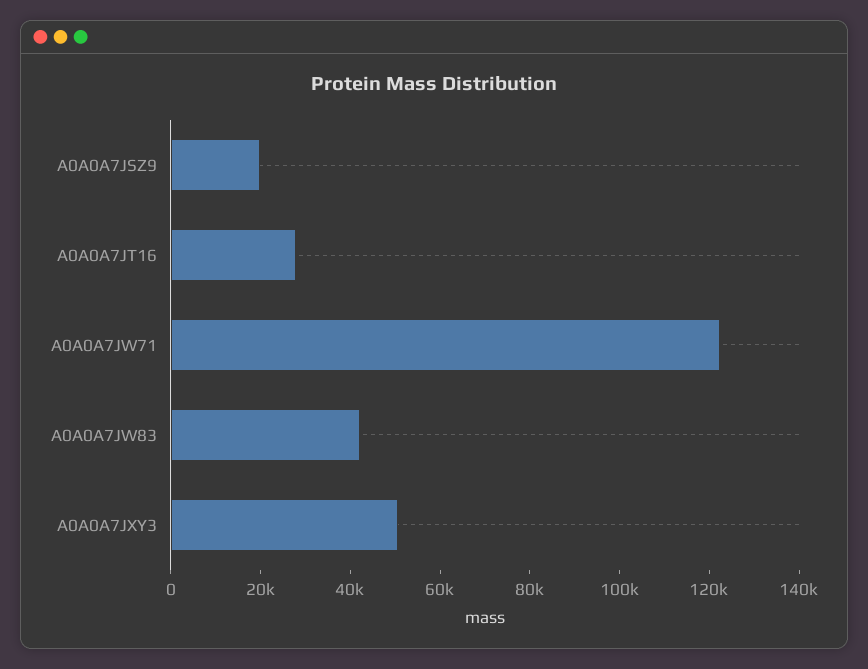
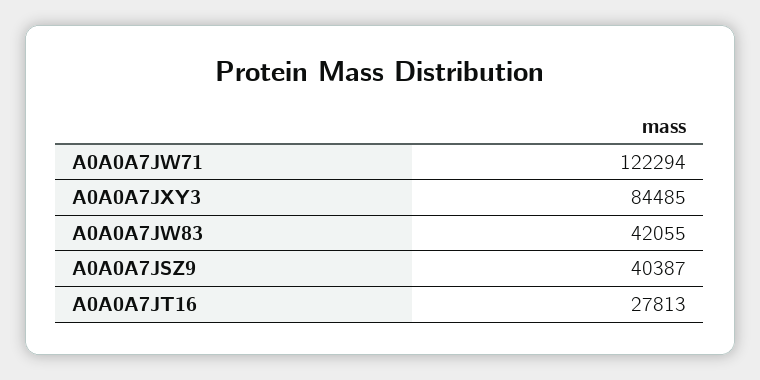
A0A0A7JSZ9: 20000 -> 40387
A0A0A7JXY3: 50000 -> 84485

